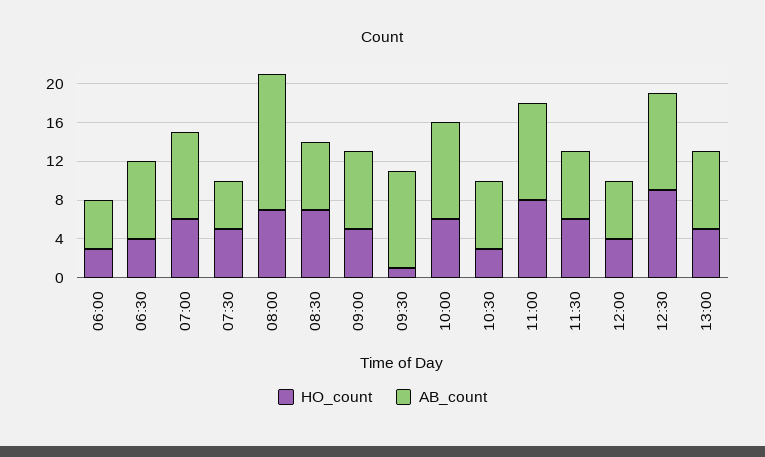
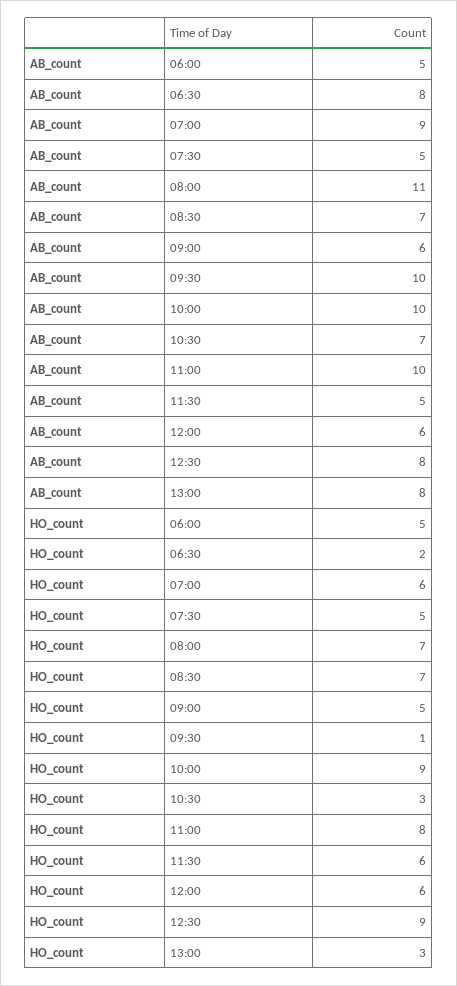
HO_count, 06:00: 3 -> 5
HO_count, 06:30: 4 -> 2
AB_count, 08:00: 14 -> 11
AB_count, 09:00: 8 -> 6
HO_count, 10:00: 6 -> 9
AB_count, 11:30: 7 -> 5
HO_count, 12:00: 4 -> 6
AB_count, 12:30: 10 -> 8
HO_count, 13:00: 5 -> 3

